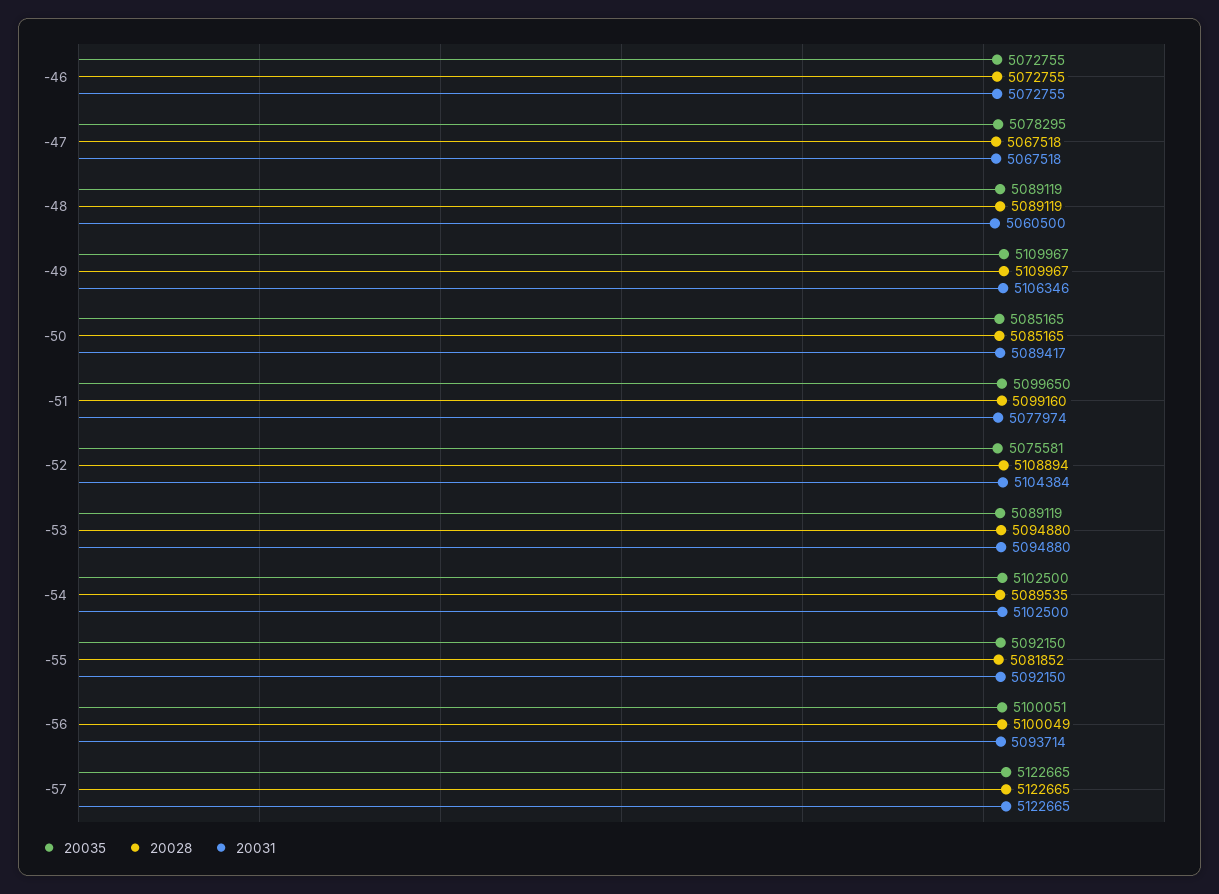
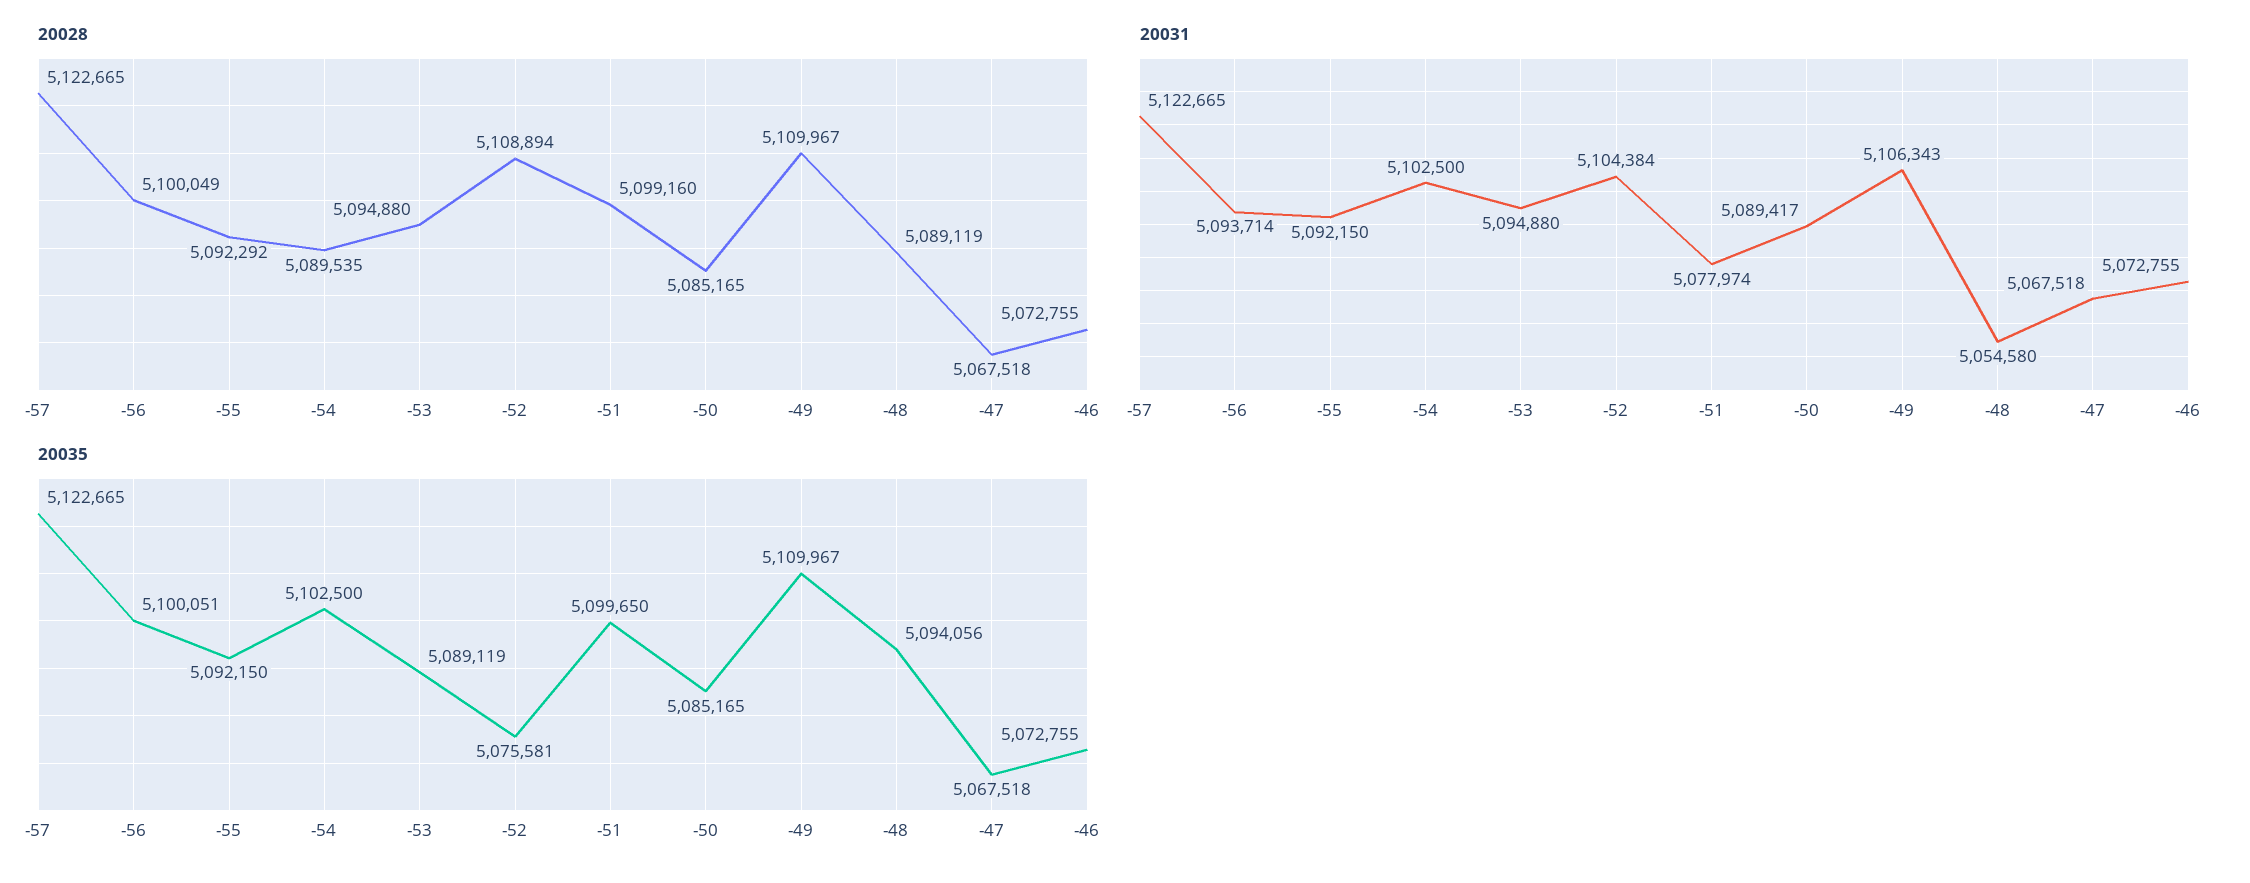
20035, -47: 5078295 -> 5067518
20035, -48: 5089119 -> 5094056
20031, -48: 5060500 -> 5054580
20031, -49: 5106346 -> 5106343
20028, -55: 5081852 -> 5092292

